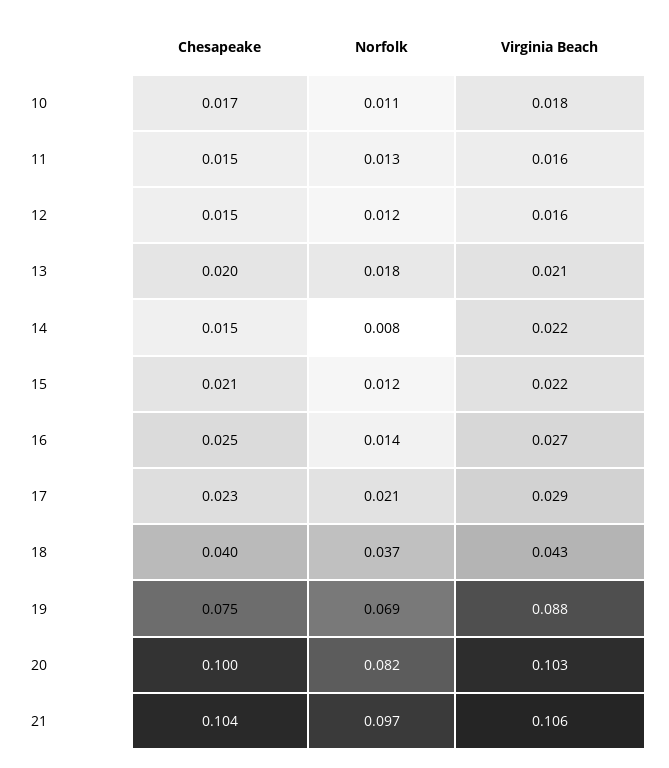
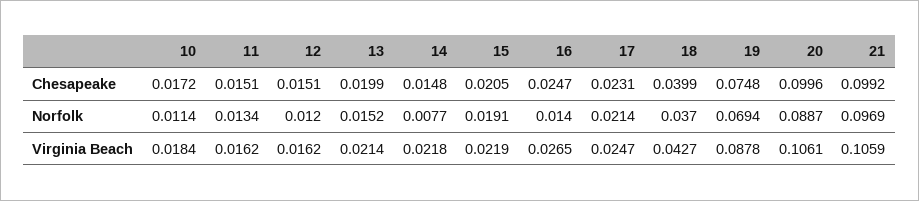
Norfolk, 13: 0.018 -> 0.0152
Norfolk, 15: 0.012 -> 0.0191
Virginia Beach, 17: 0.029 -> 0.0247
Norfolk, 20: 0.082 -> 0.0887
Virginia Beach, 20: 0.103 -> 0.1061
Chesapeake, 21: 0.104 -> 0.0992

